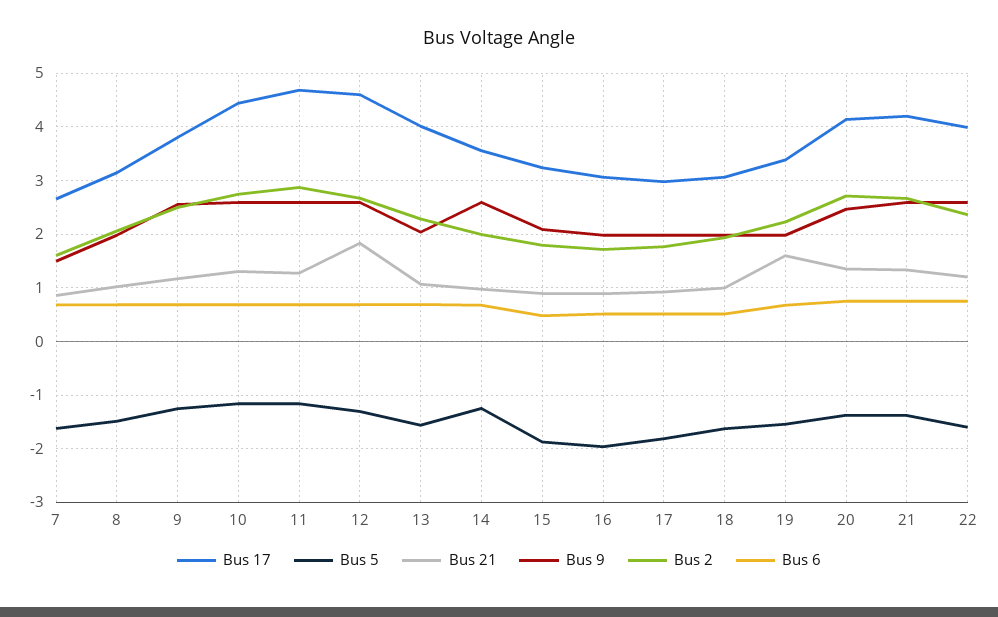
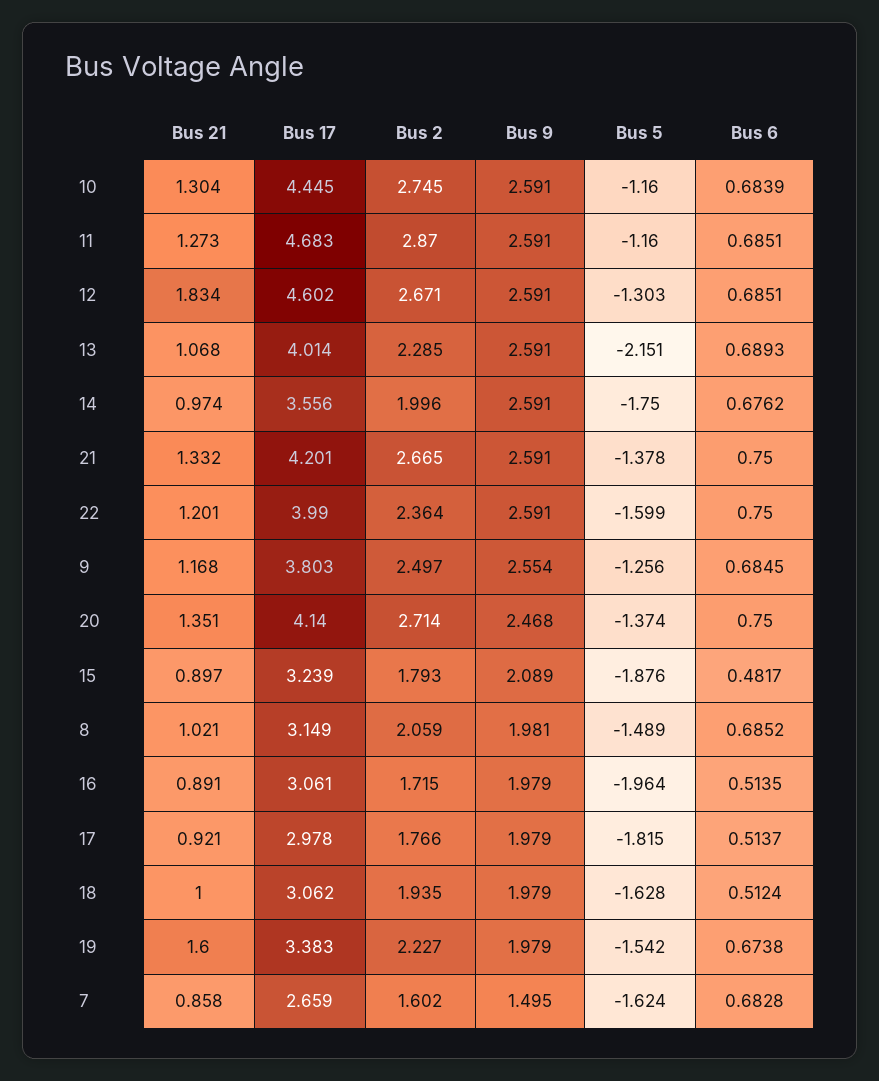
Bus 5, 13: -1.6 -> -2.151
Bus 9, 13: 2 -> 2.591
Bus 5, 14: -1.2 -> -1.75

